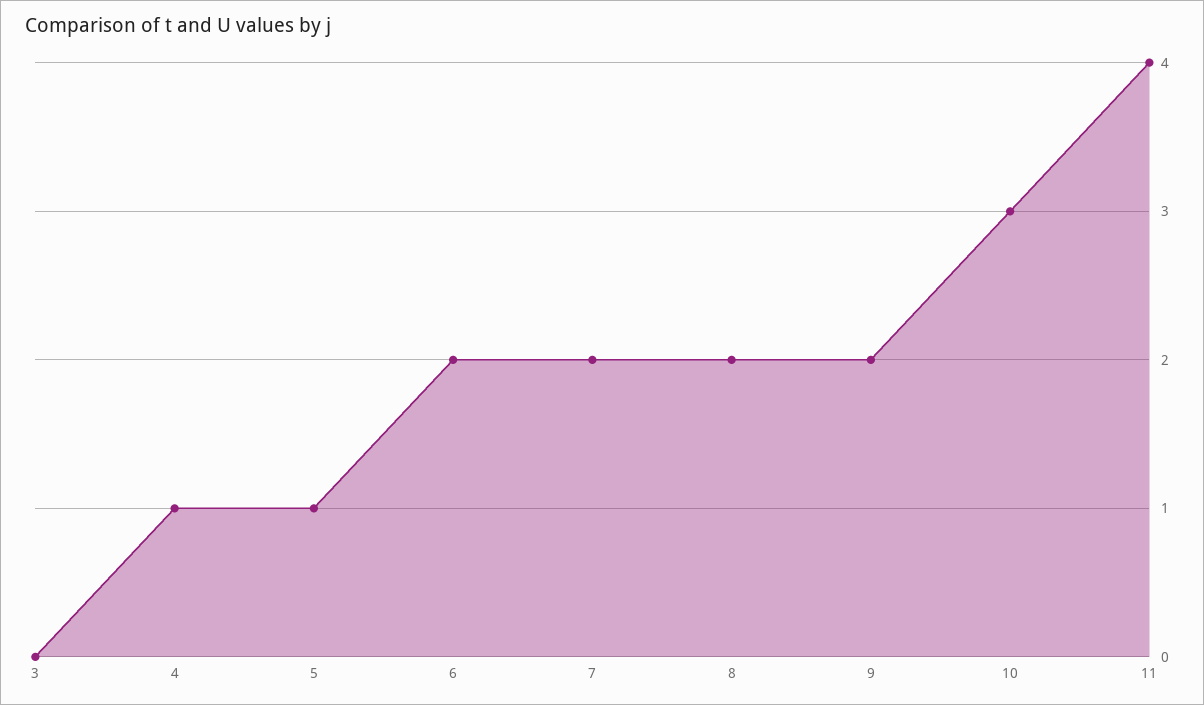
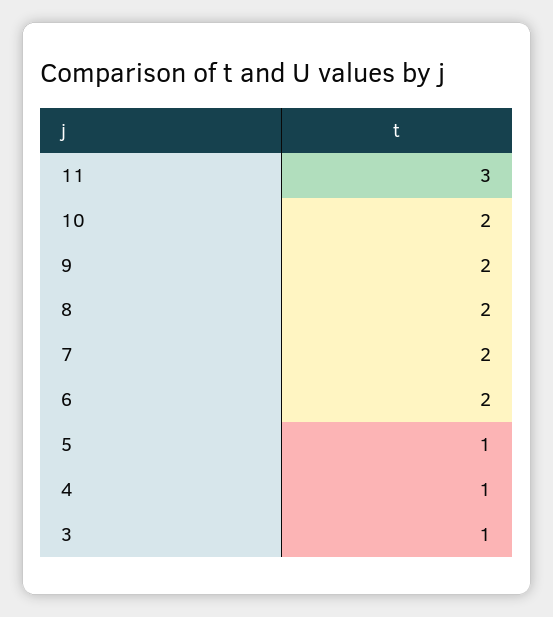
3: 0 -> 1
10: 3 -> 2
11: 4 -> 3

